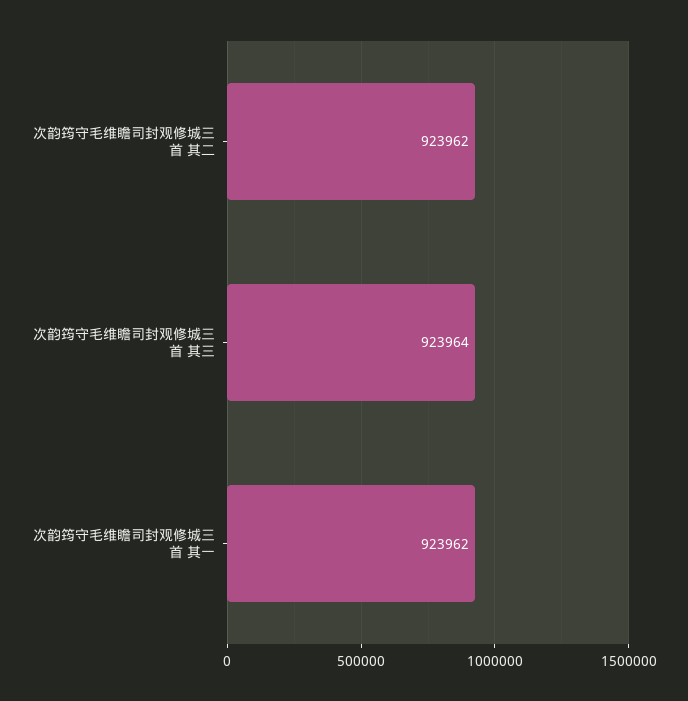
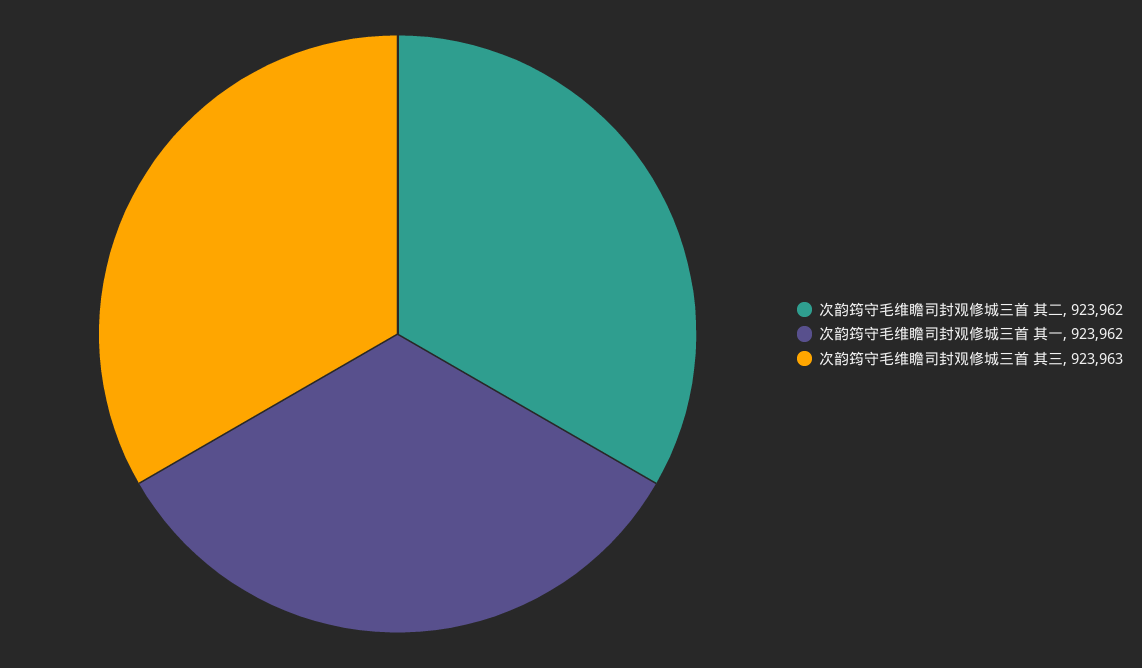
次韵筠守毛维瞻司封观修城三首 其三: 923964 -> 923963

